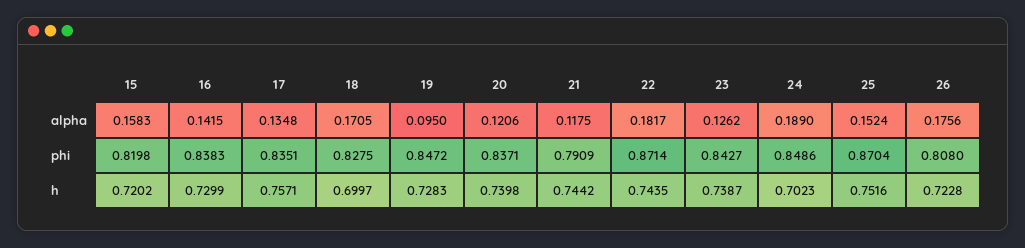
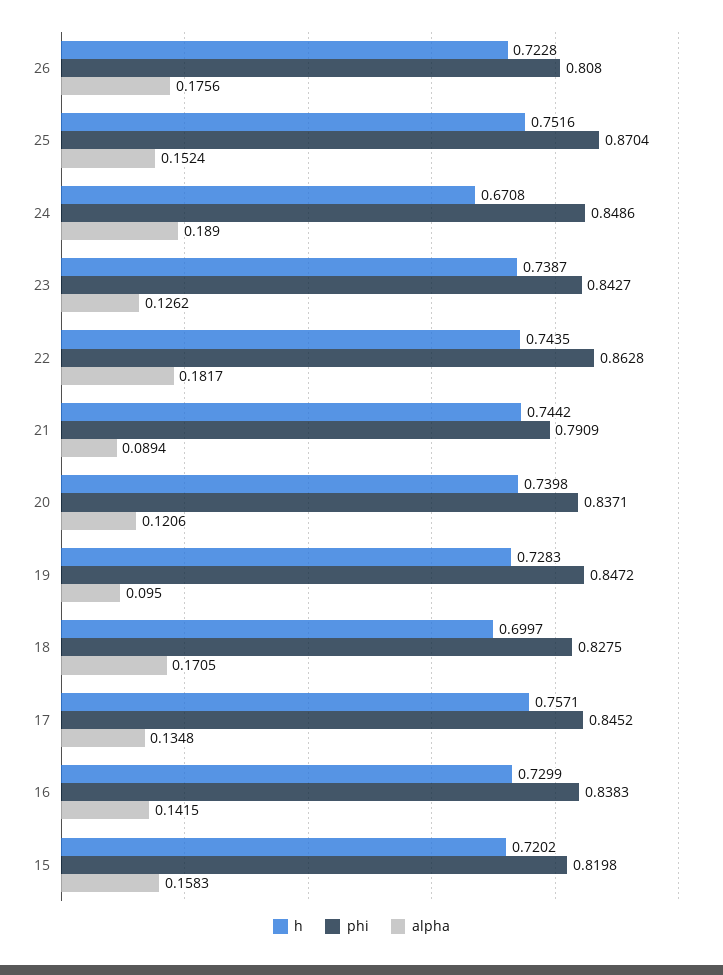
alpha, 21: 0.1175 -> 0.0894
phi, 17: 0.8351 -> 0.8452
phi, 22: 0.8714 -> 0.8628
h, 24: 0.7023 -> 0.6708

